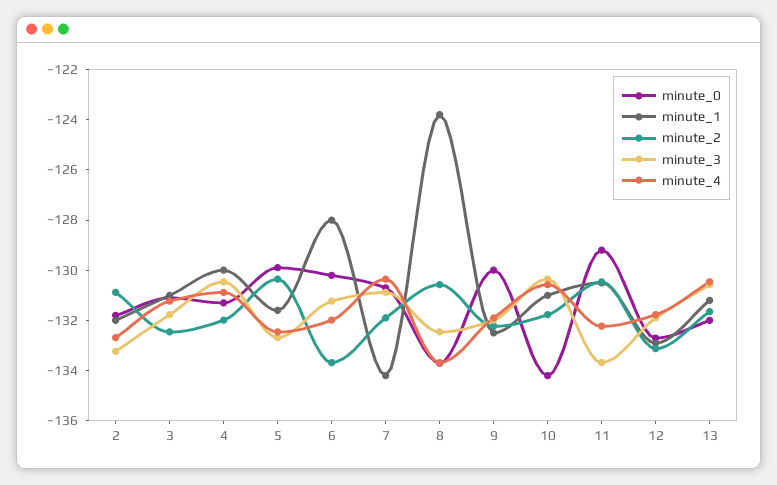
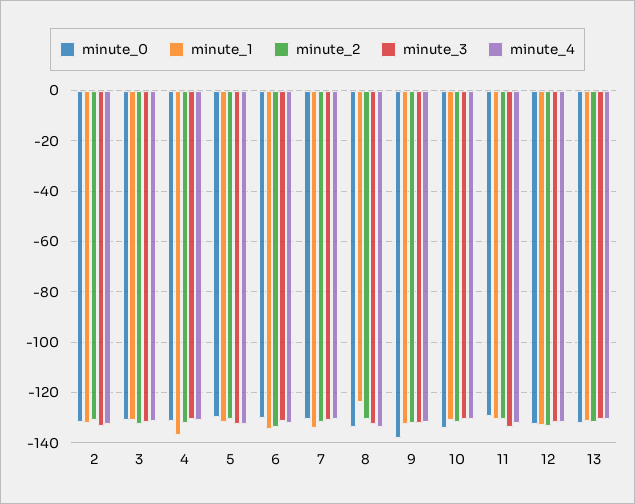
minute_1, 4: -130 -> -137.5
minute_1, 6: -128 -> -135
minute_0, 9: -130 -> -137.5

